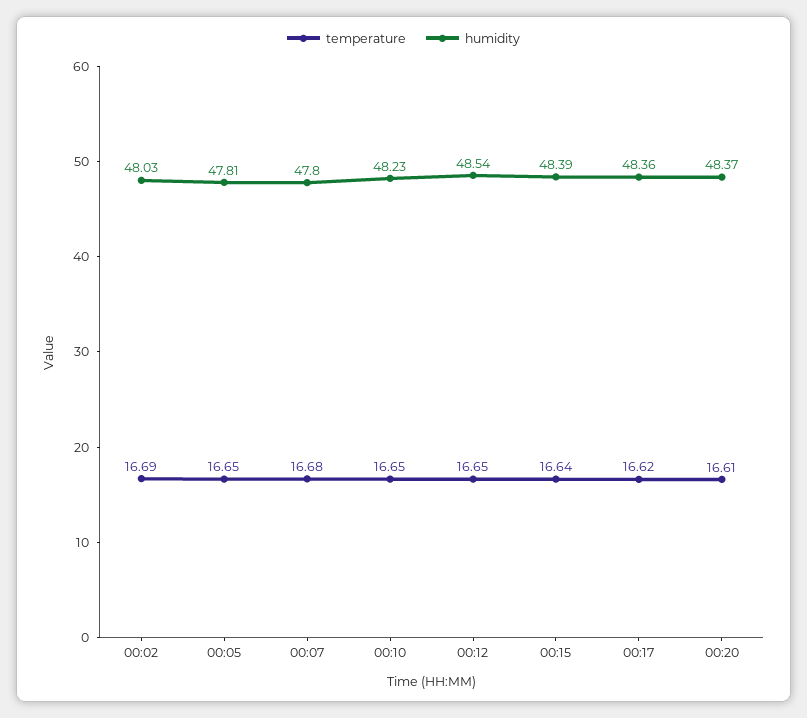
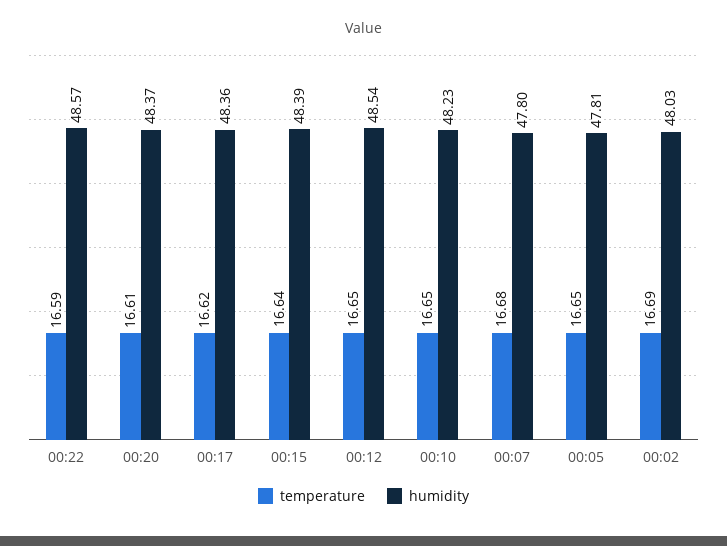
temperature, 00:22: none -> 16.59
humidity, 00:22: none -> 48.57

